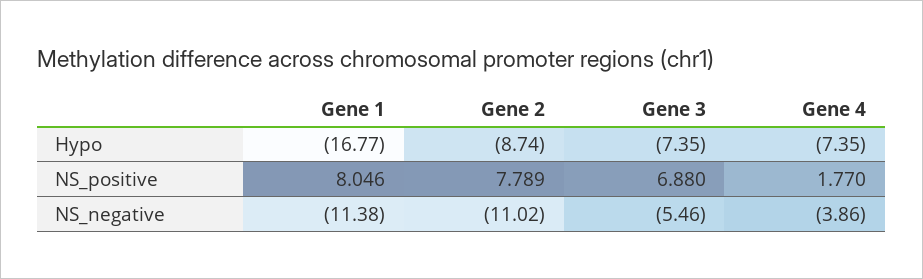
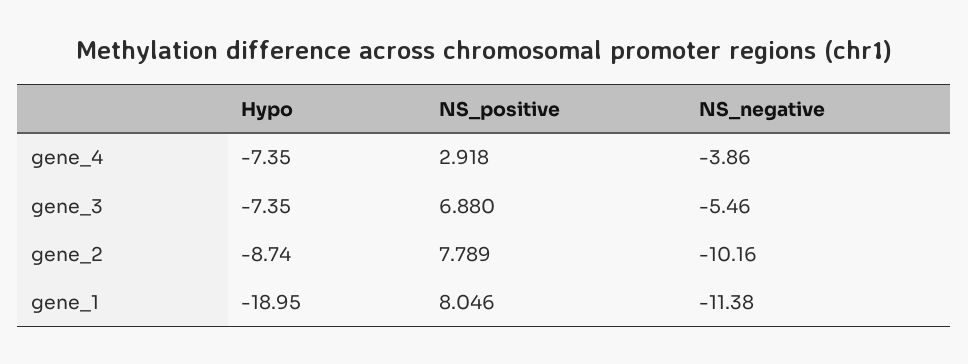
Gene 1, Hypo: -16.77 -> -18.95
Gene 4, NS_positive: 1.77 -> 2.918
Gene 2, NS_negative: -11.02 -> -10.16

